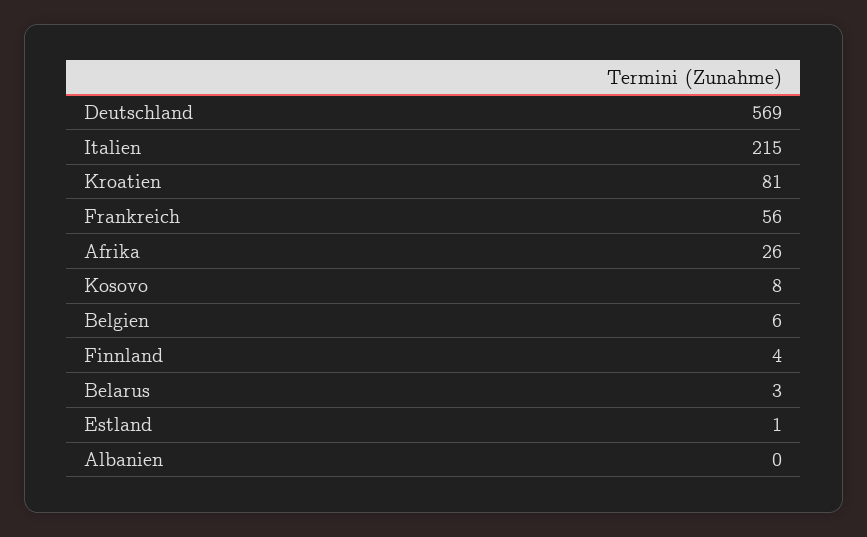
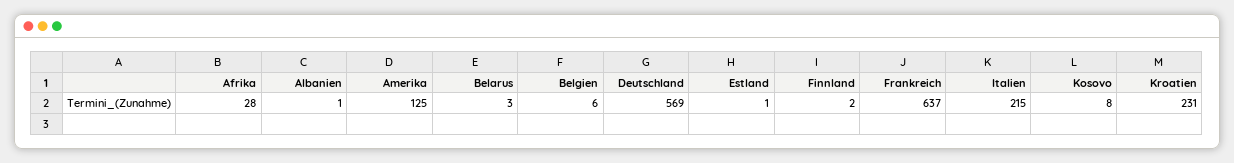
Kroatien: 81 -> 231
Frankreich: 56 -> 637
Afrika: 26 -> 28
Finnland: 4 -> 2
Albanien: 0 -> 1
Amerika: none -> 125

